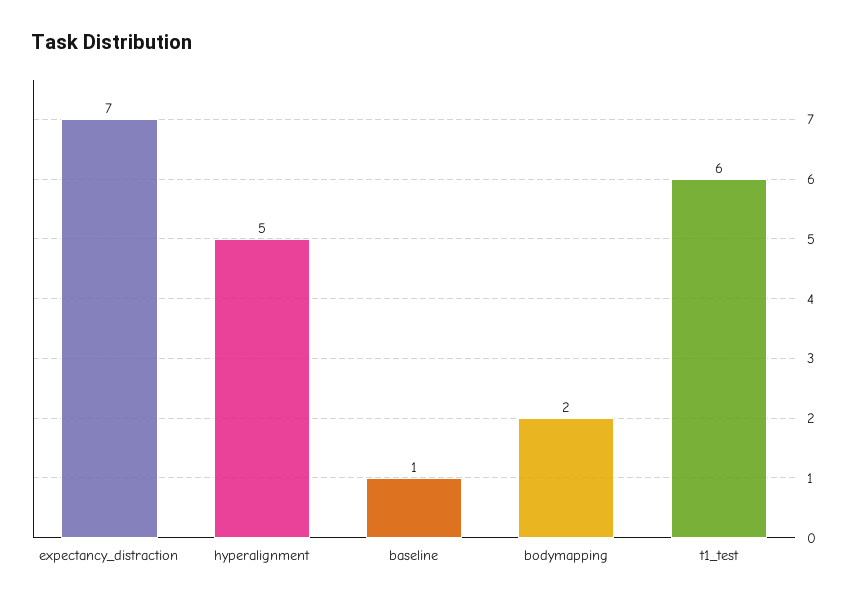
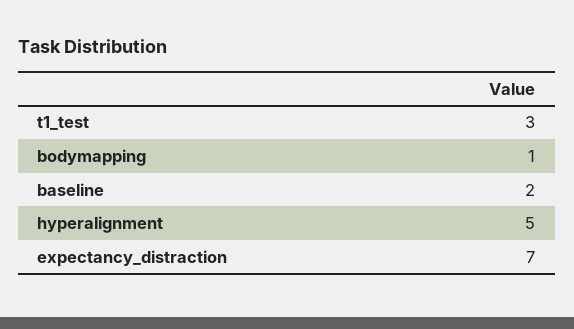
baseline: 1 -> 2
bodymapping: 2 -> 1
t1_test: 6 -> 3

